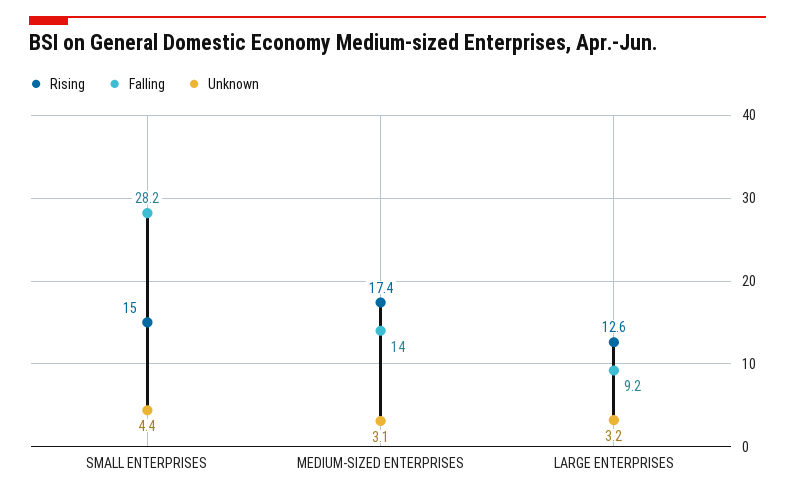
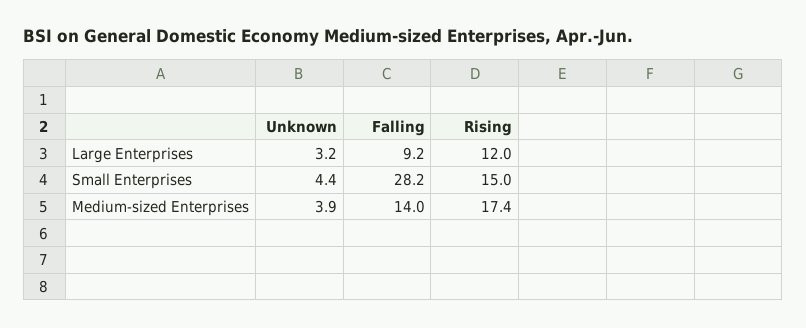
Unknown, MEDIUM-SIZED ENTERPRISES: 3.1 -> 3.9
Rising, LARGE ENTERPRISES: 12.6 -> 12

